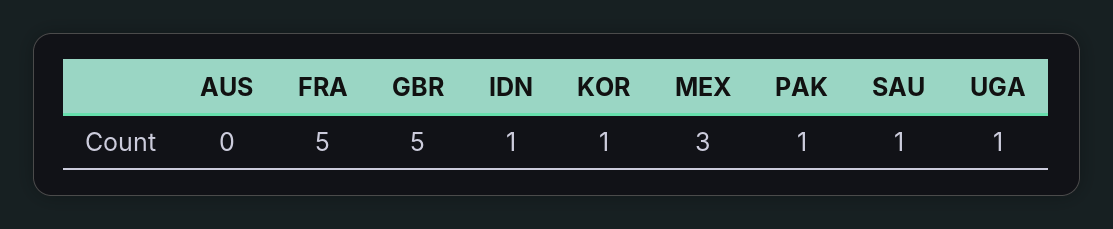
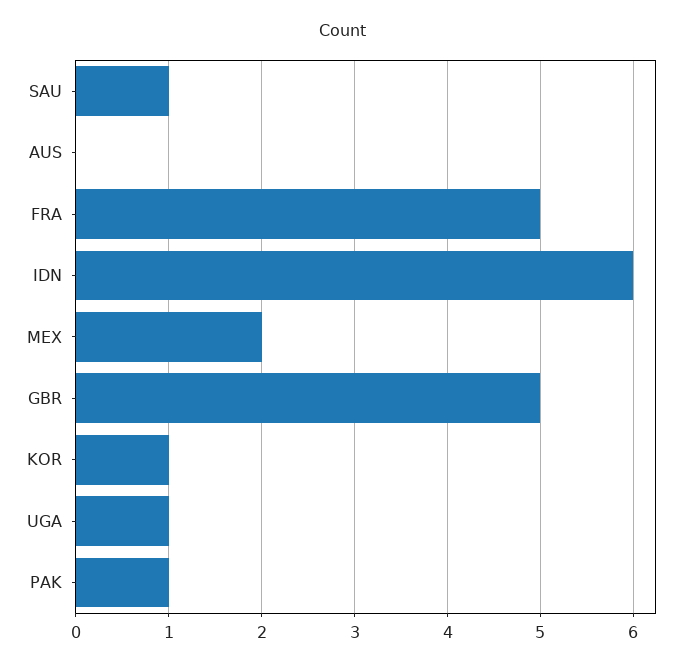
IDN: 1 -> 6
MEX: 3 -> 2

